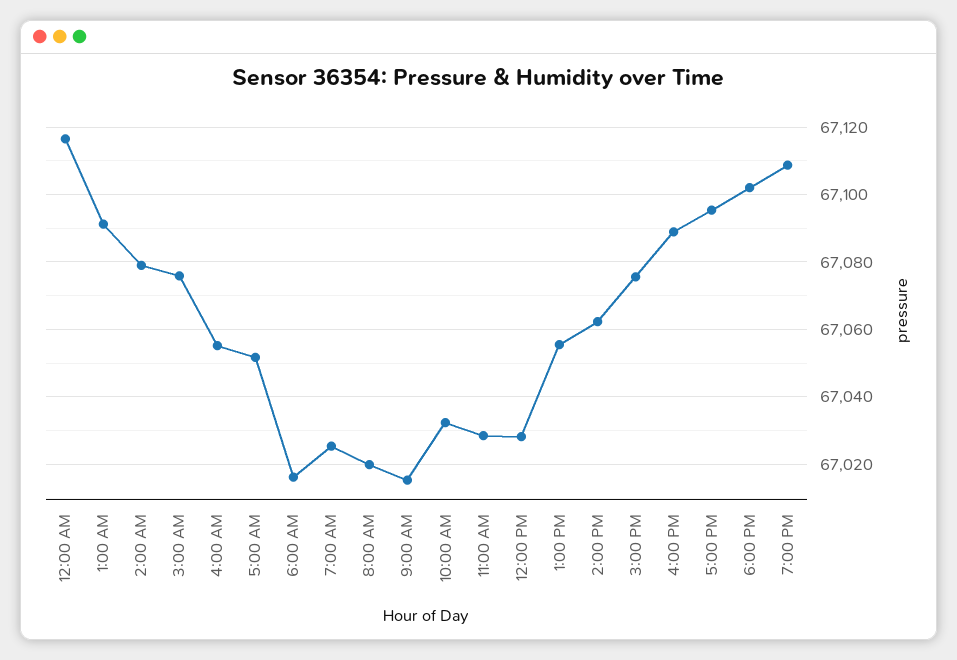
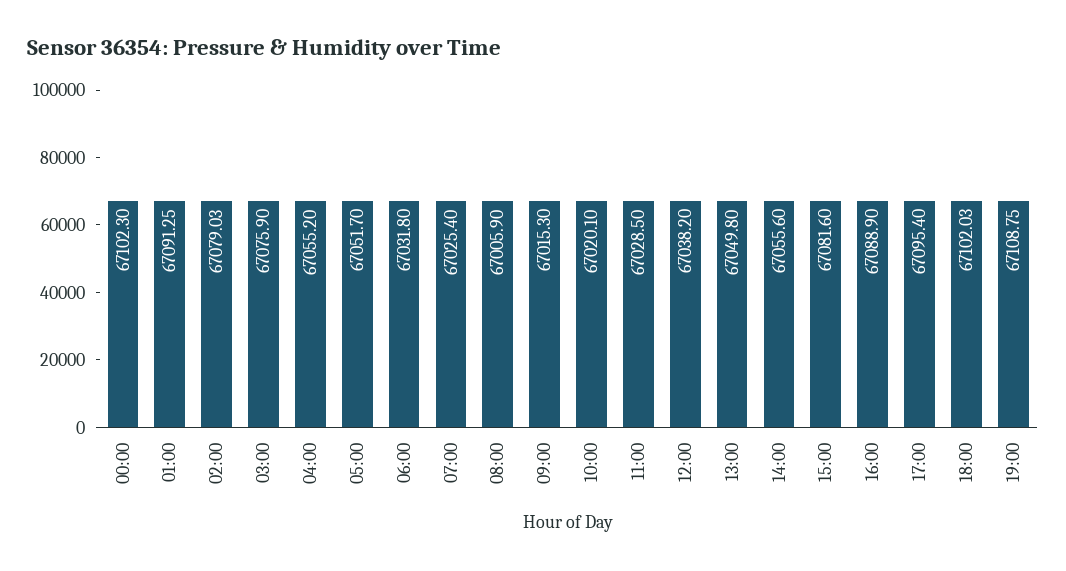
12:00 AM: 67116 -> 67102.3
6:00 AM: 67016 -> 67031.8
8:00 AM: 67020 -> 67005.9
10:00 AM: 67032 -> 67020.1
12:00 PM: 67028 -> 67038.2
1:00 PM: 67056 -> 67049.8
2:00 PM: 67062 -> 67055.6
3:00 PM: 67076 -> 67081.6

